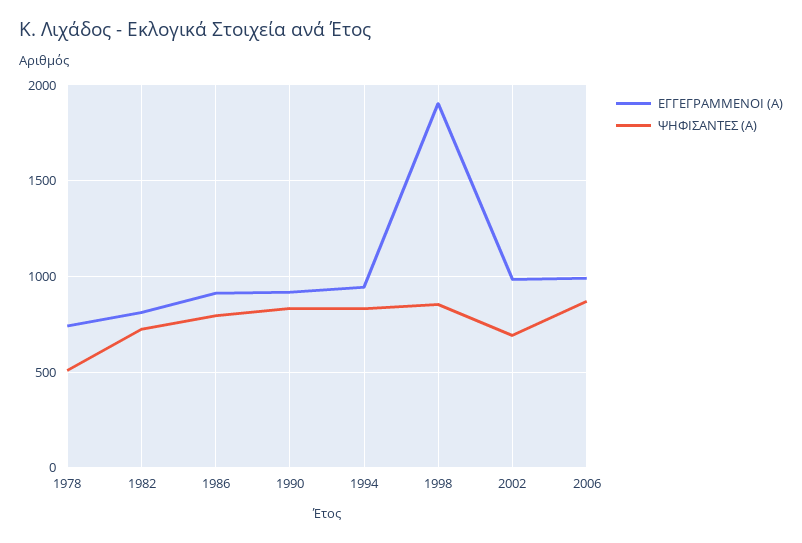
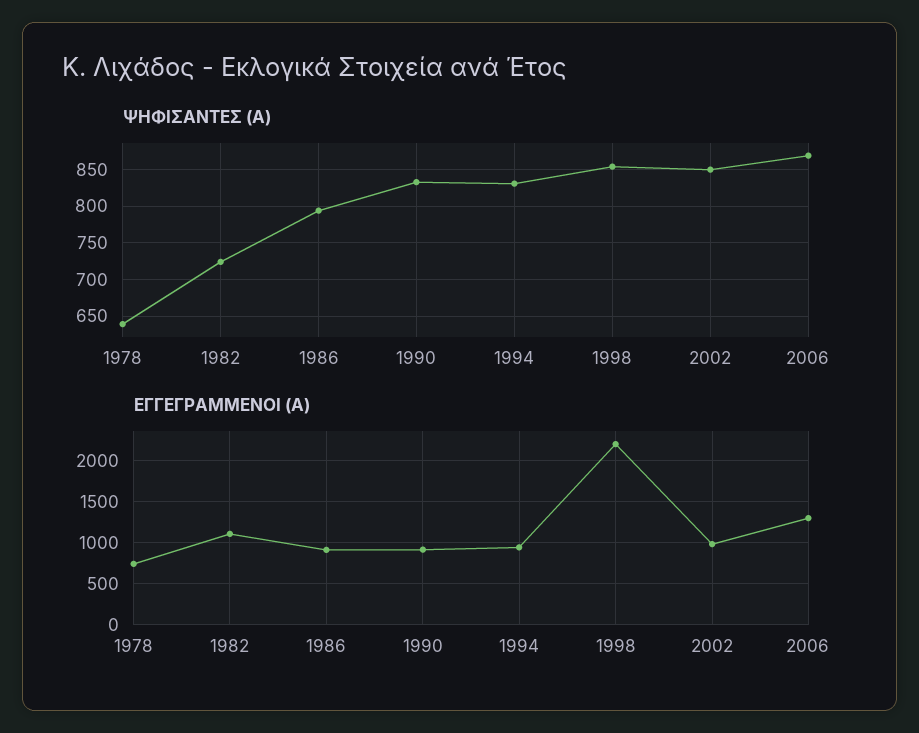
ΨΗΦΙΣΑΝΤΕΣ (Α), 1978: 500 -> 640
ΕΓΓΕΓΡΑΜΜΕΝΟΙ (Α), 1982: 800 -> 1100
ΕΓΓΕΓΡΑΜΜΕΝΟΙ (Α), 1998: 1900 -> 2200
ΨΗΦΙΣΑΝΤΕΣ (Α), 2002: 700 -> 850
ΕΓΓΕΓΡΑΜΜΕΝΟΙ (Α), 2006: 1000 -> 1300

